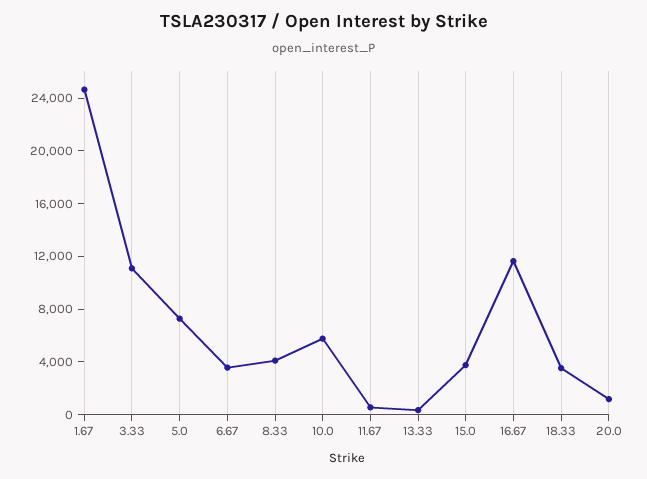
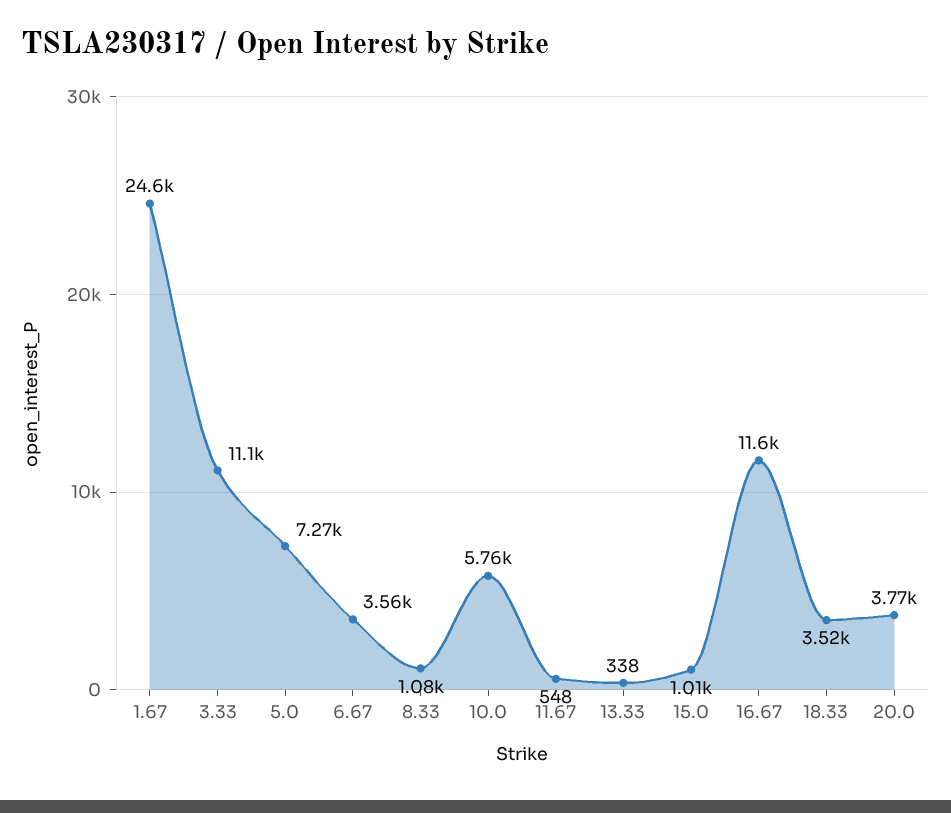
8.33: 4000 -> 1080
15.0: 4000 -> 1010
20.0: 1000 -> 3770

